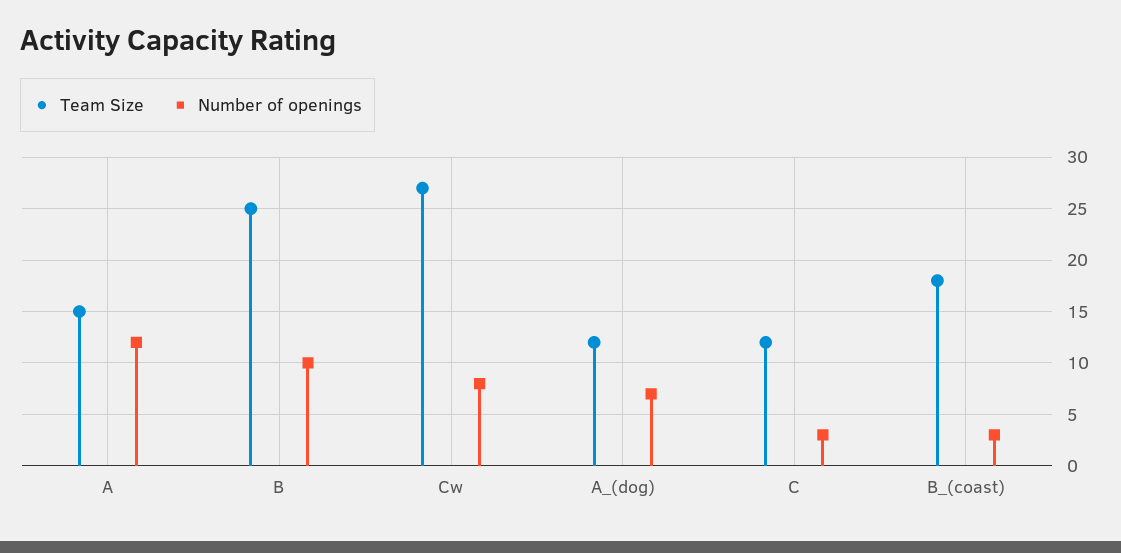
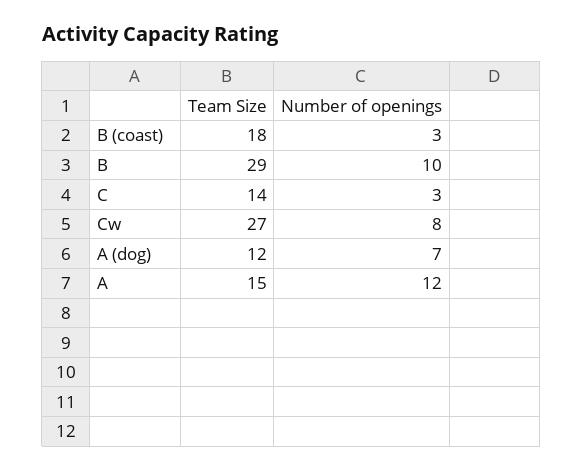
Team Size, B: 25 -> 29
Team Size, C: 12 -> 14

